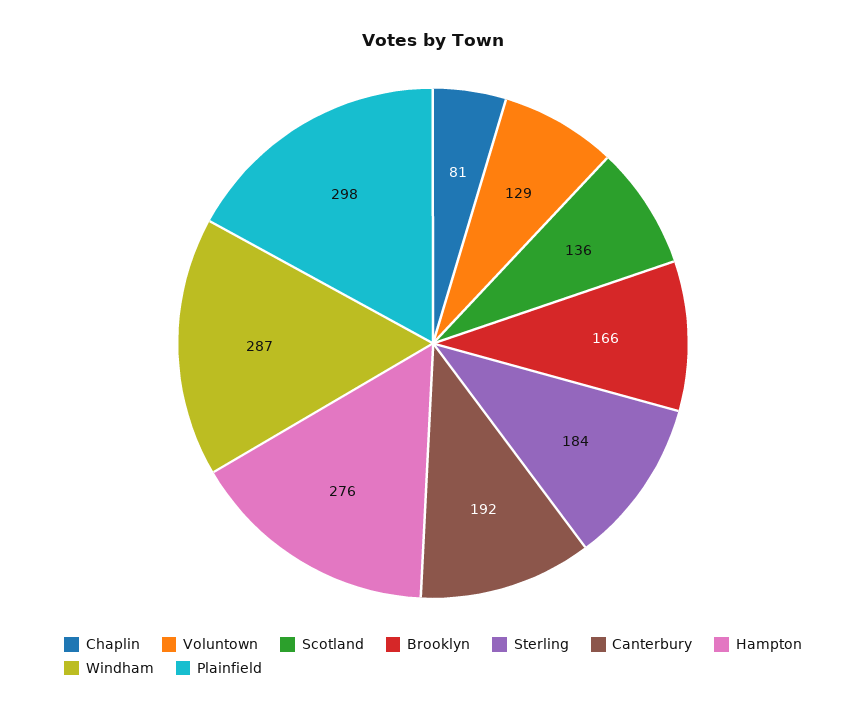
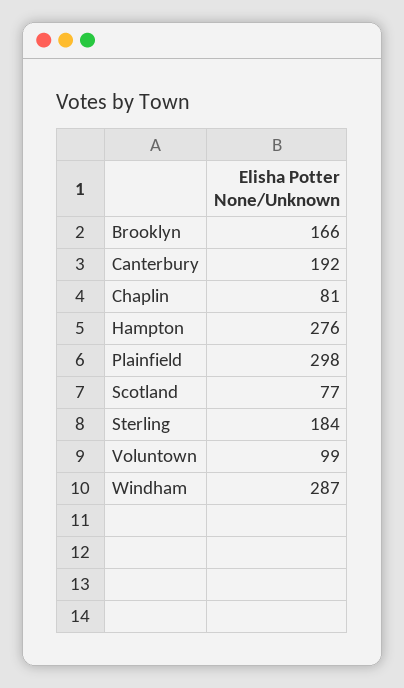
Voluntown: 129 -> 99
Scotland: 136 -> 77

